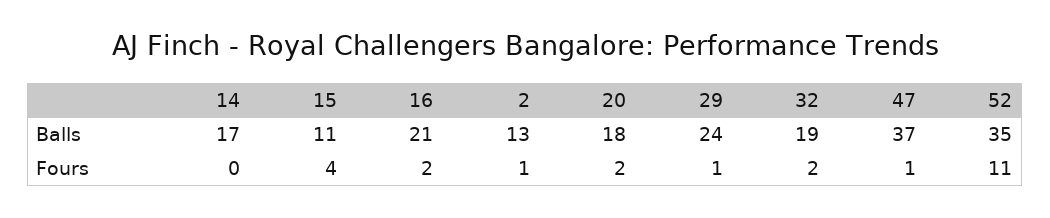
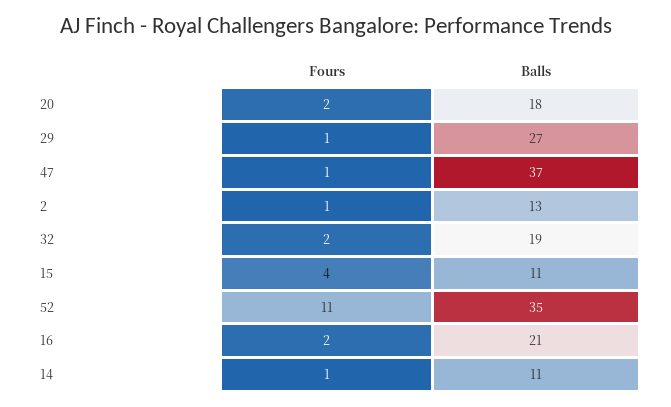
14, Balls: 17 -> 11
29, Balls: 24 -> 27
14, Fours: 0 -> 1

